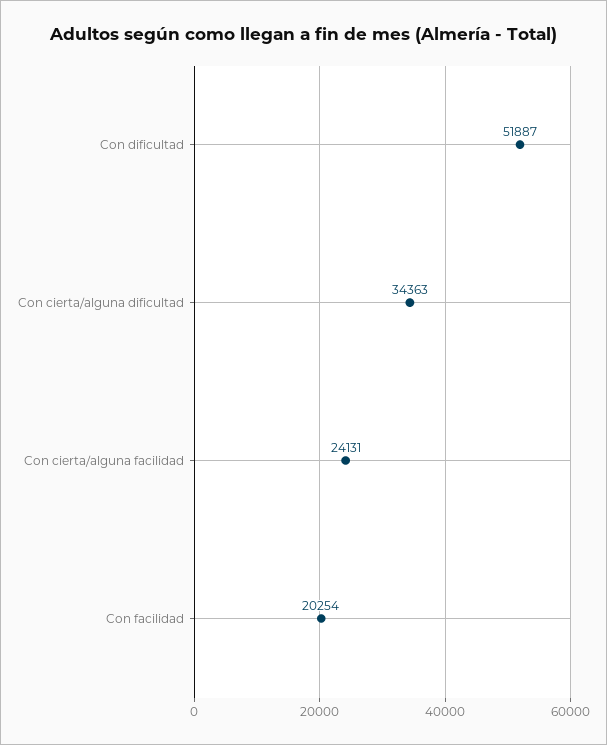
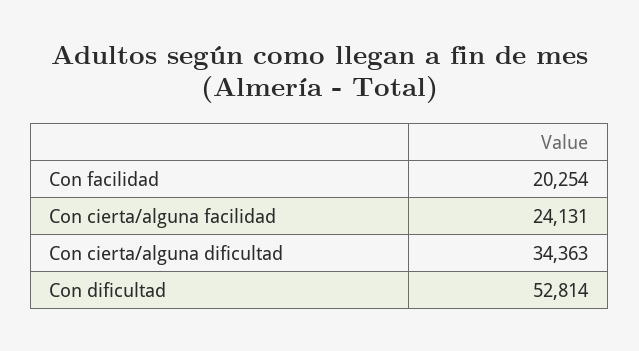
Con dificultad: 51887 -> 52814

